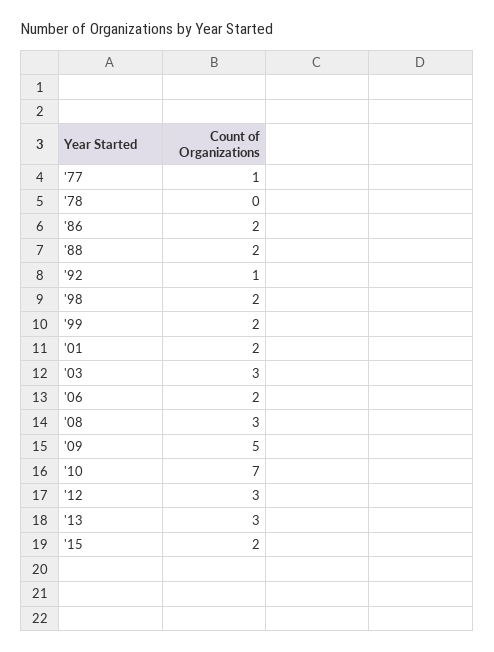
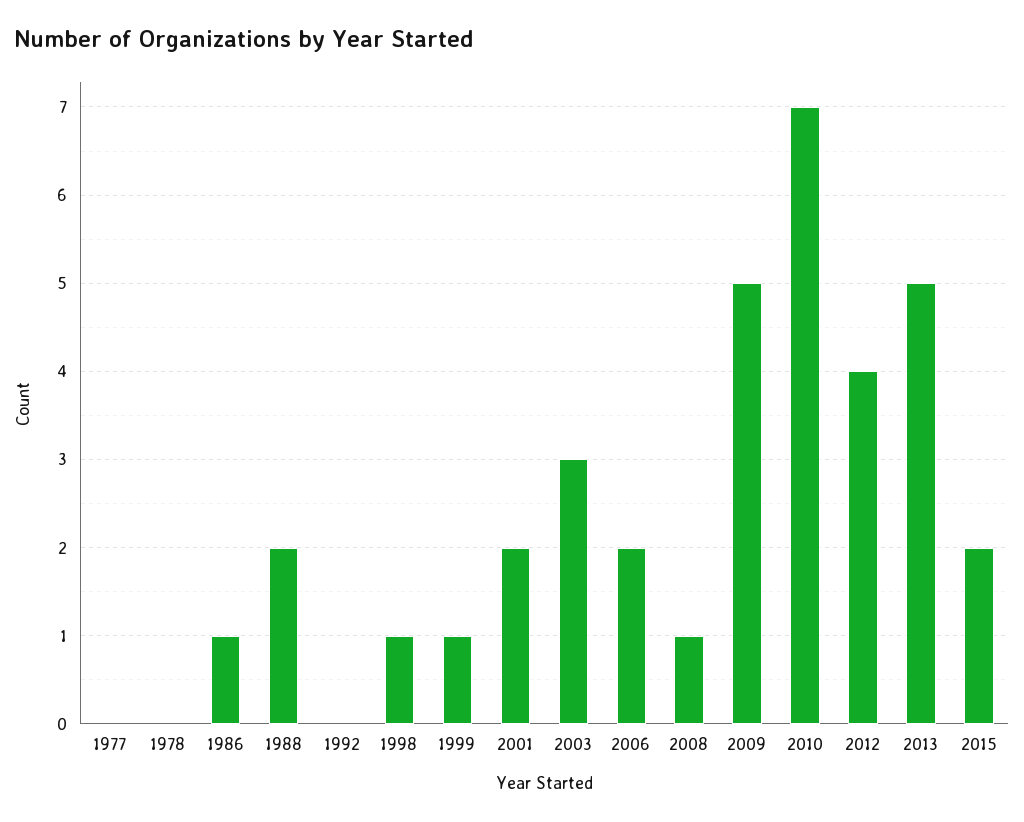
'77: 1 -> 0
'86: 2 -> 1
'92: 1 -> 0
'98: 2 -> 1
'99: 2 -> 1
'08: 3 -> 1
'12: 3 -> 4
'13: 3 -> 5

